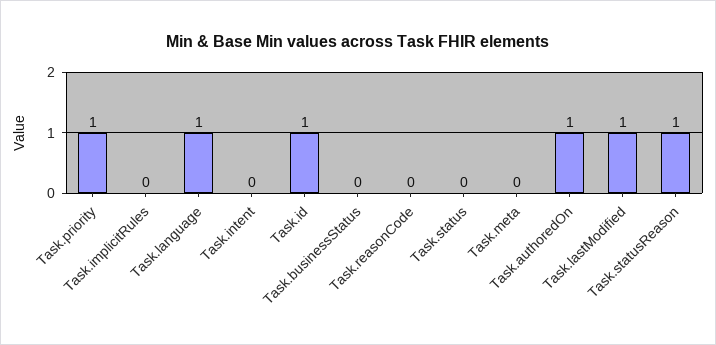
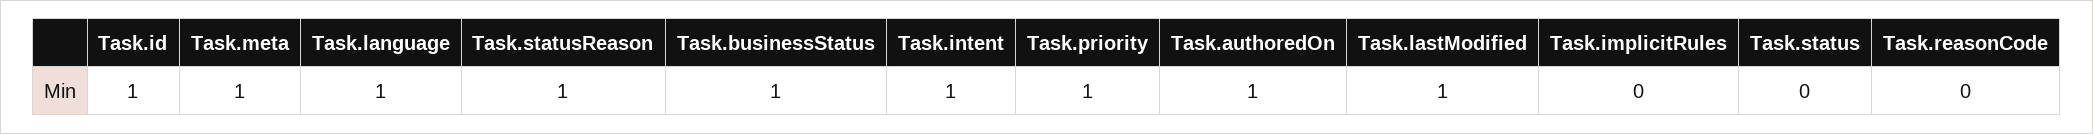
Task.intent: 0 -> 1
Task.businessStatus: 0 -> 1
Task.meta: 0 -> 1

